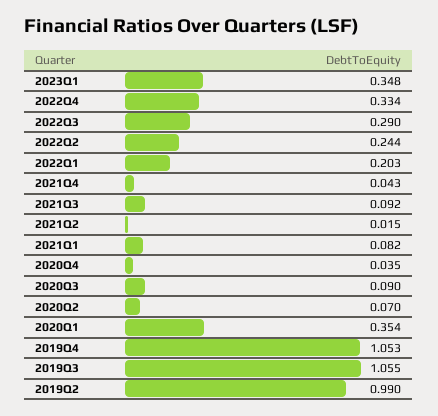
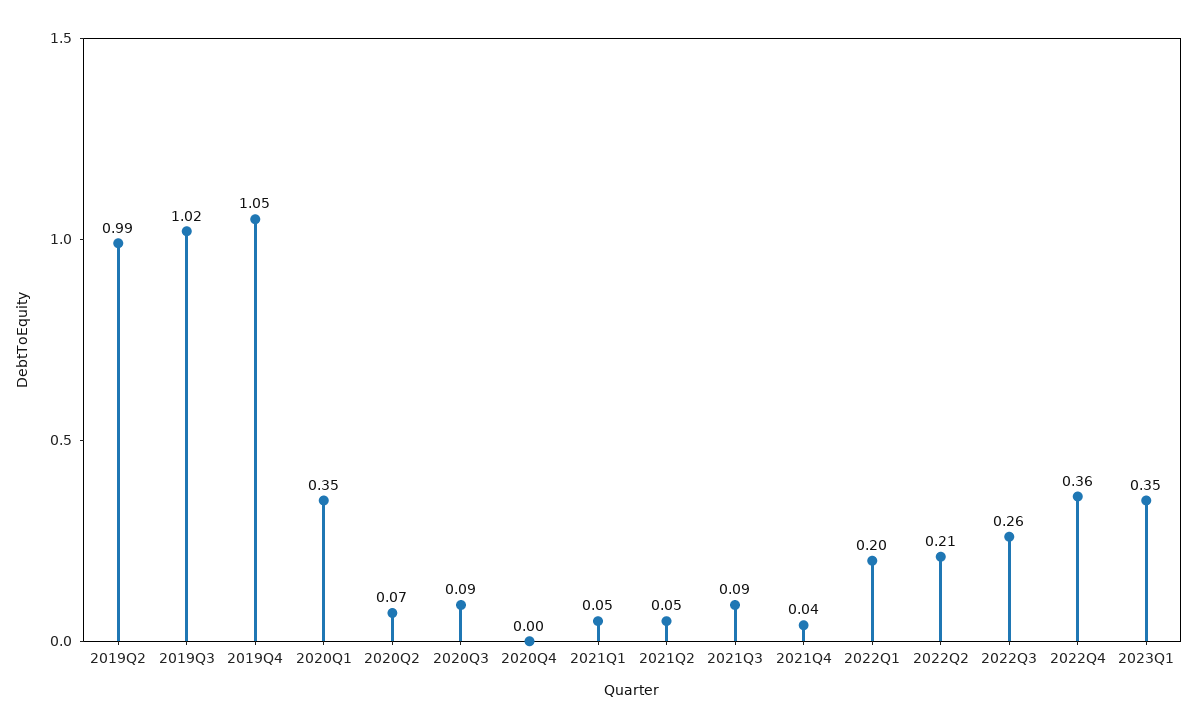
2022Q4: 0.334 -> 0.36
2022Q3: 0.29 -> 0.26
2022Q2: 0.244 -> 0.21
2021Q2: 0.015 -> 0.05
2021Q1: 0.082 -> 0.05
2020Q4: 0.035 -> 0
2019Q3: 1.055 -> 1.02

